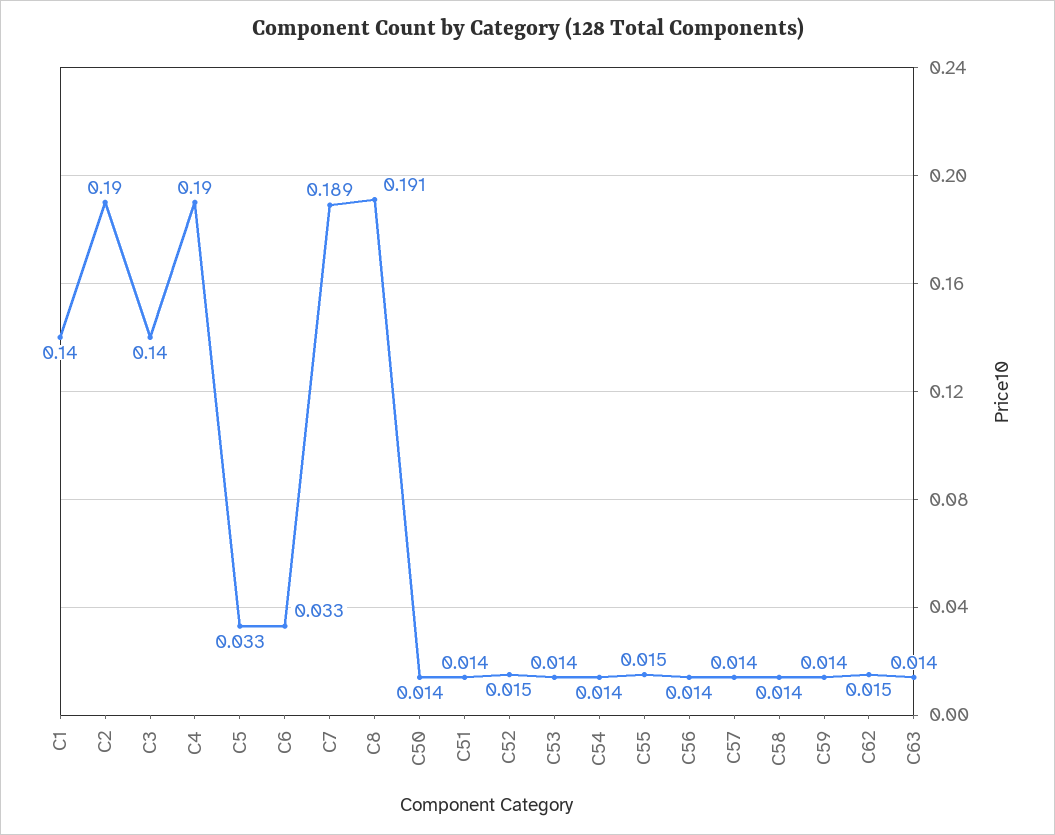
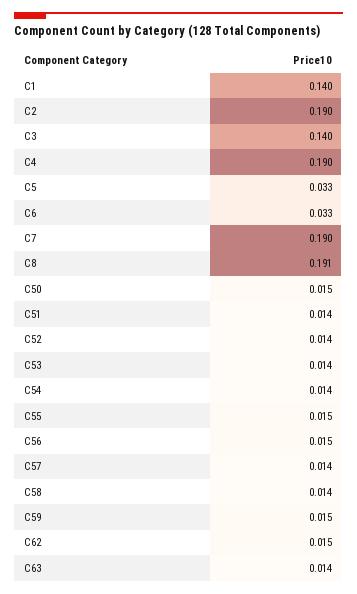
C7: 0.189 -> 0.19
C50: 0.014 -> 0.015
C52: 0.015 -> 0.014
C56: 0.014 -> 0.015
C59: 0.014 -> 0.015

